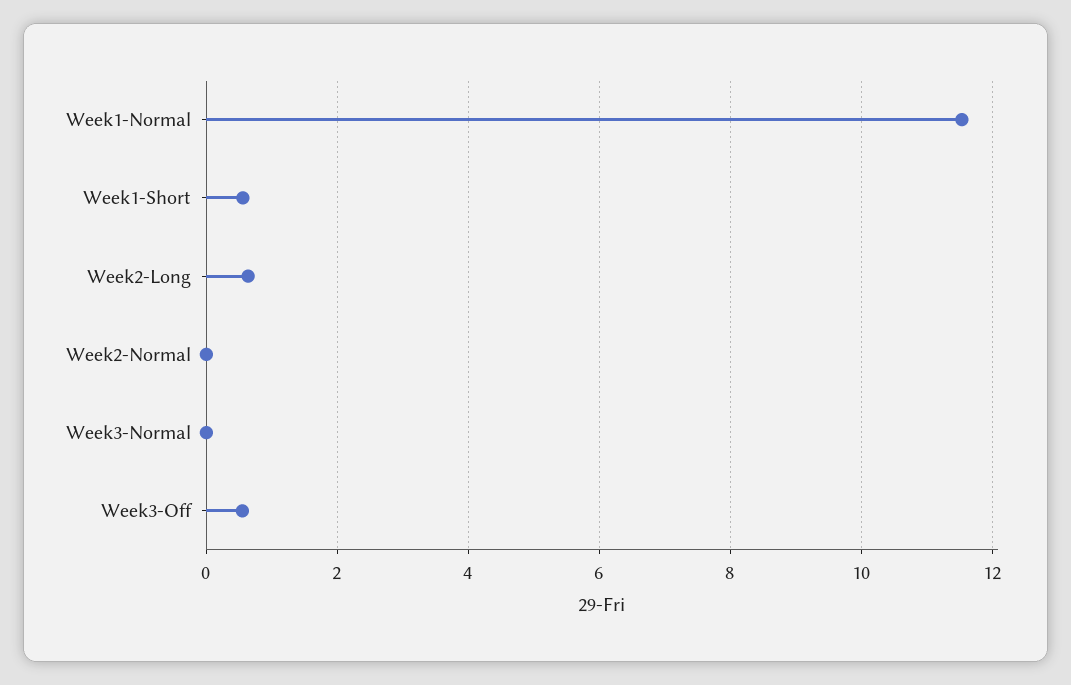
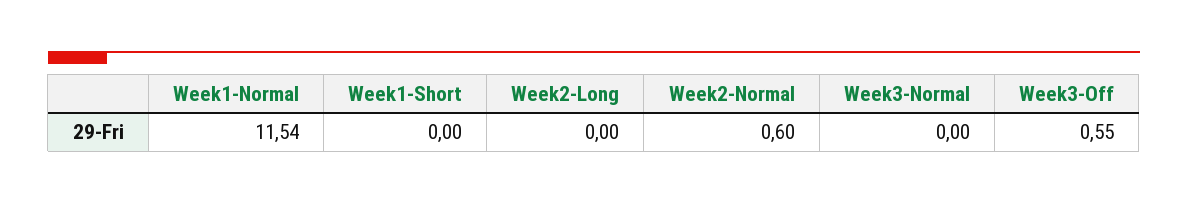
Week1-Short: 0.6 -> 0
Week2-Long: 0.6 -> 0
Week2-Normal: 0 -> 0.6

